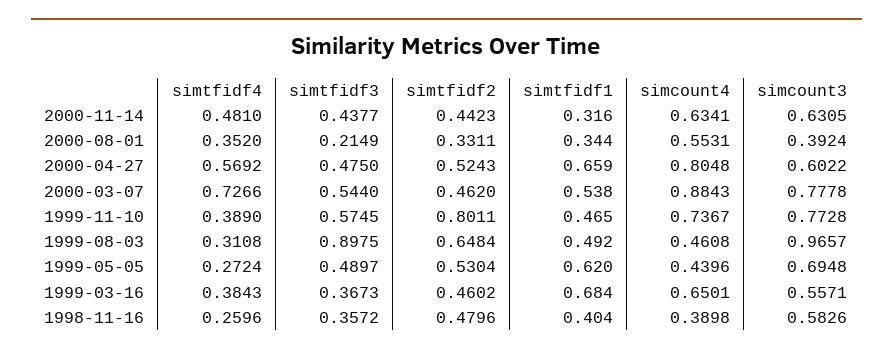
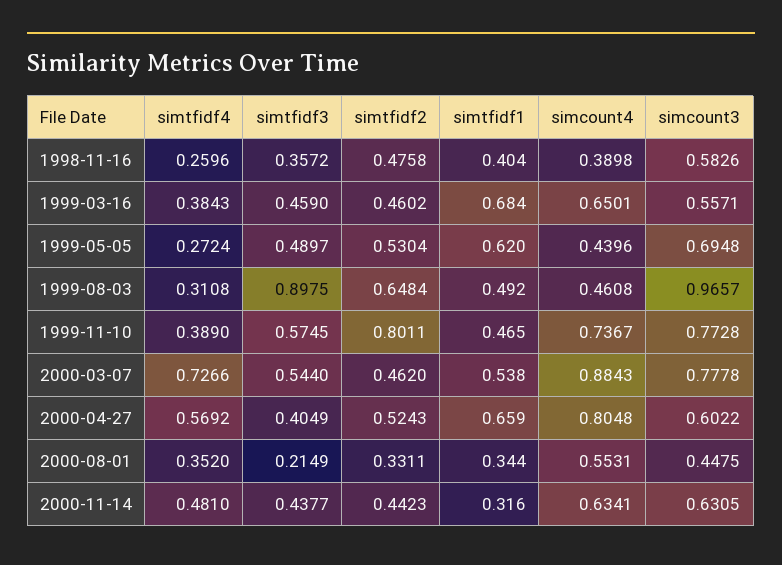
simcount3, 2000-08-01: 0.3924 -> 0.4475
simtfidf3, 2000-04-27: 0.475 -> 0.4049
simtfidf3, 1999-03-16: 0.3673 -> 0.459
simtfidf2, 1998-11-16: 0.4796 -> 0.4758

